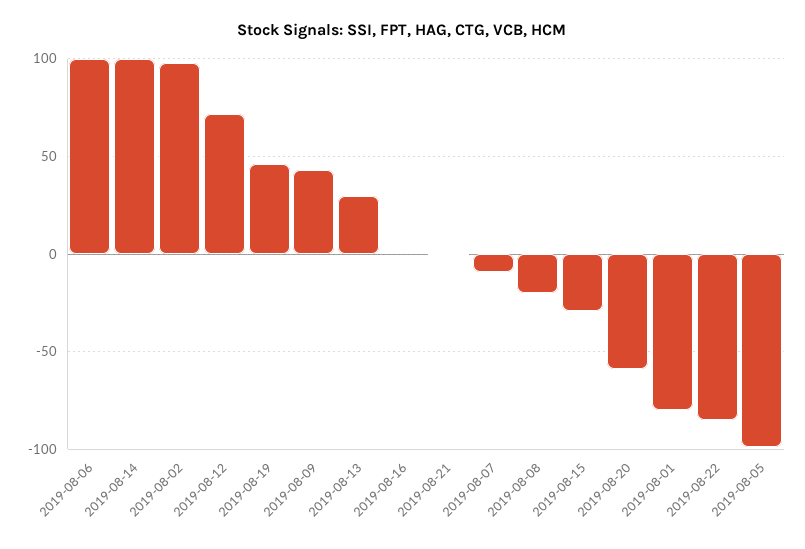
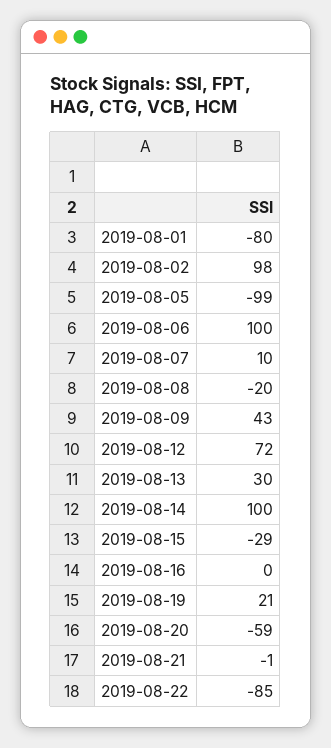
2019-08-19: 45 -> 21
2019-08-07: -10 -> 10

